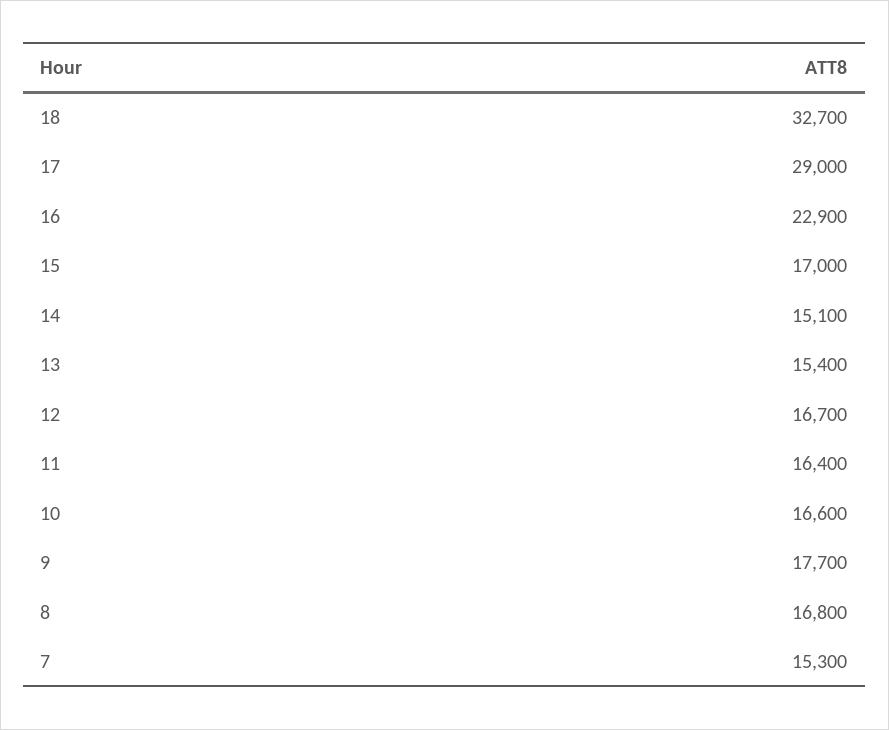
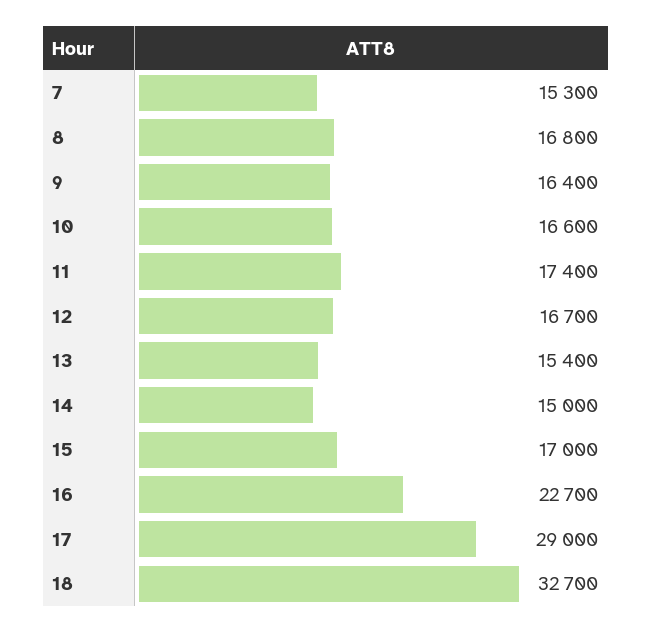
16: 22900 -> 22700
14: 15100 -> 15000
11: 16400 -> 17400
9: 17700 -> 16400

